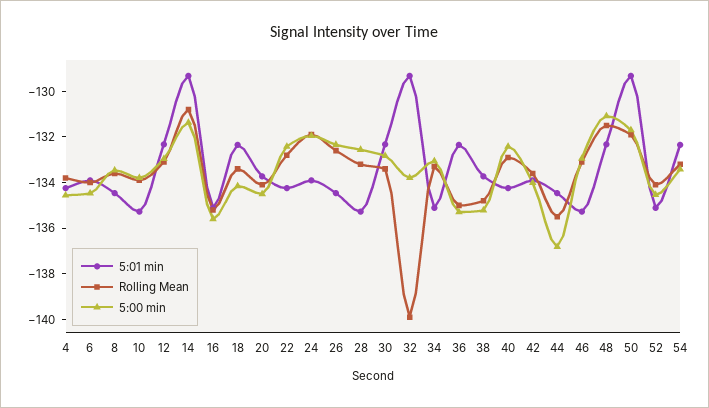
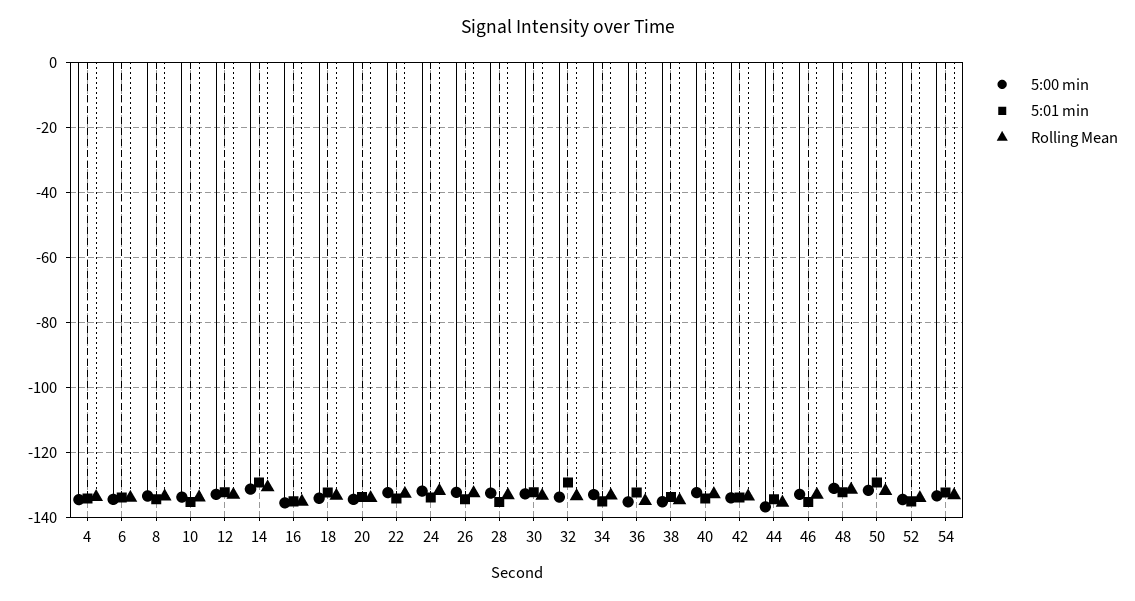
Rolling Mean, 32: -140 -> -134

